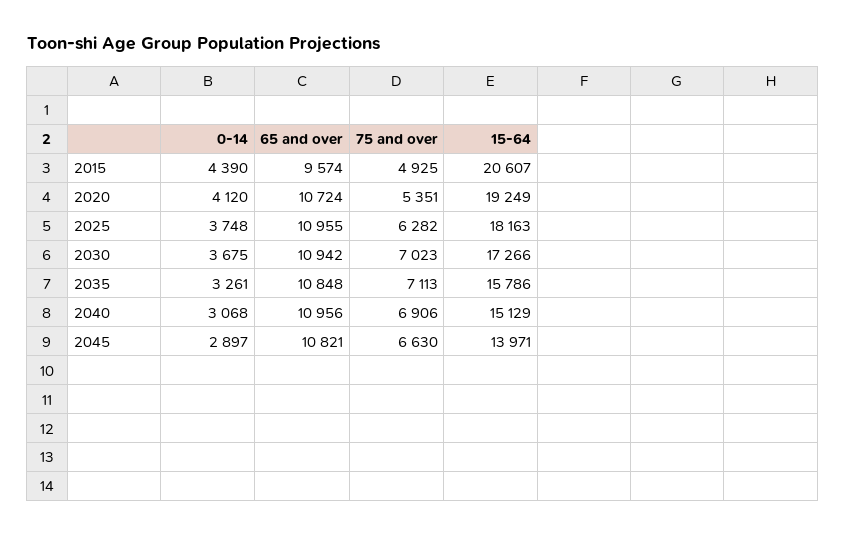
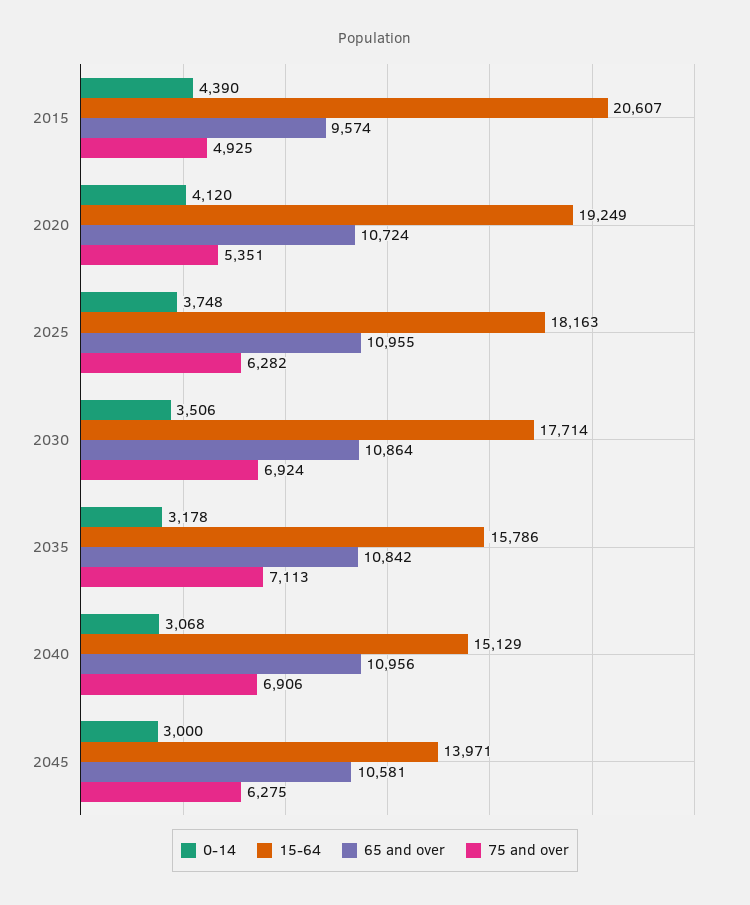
0-14, 2030: 3675 -> 3506
65 and over, 2030: 10942 -> 10864
75 and over, 2030: 7023 -> 6924
15-64, 2030: 17266 -> 17714
0-14, 2035: 3261 -> 3178
65 and over, 2035: 10848 -> 10842
0-14, 2045: 2897 -> 3000
65 and over, 2045: 10821 -> 10581
75 and over, 2045: 6630 -> 6275

